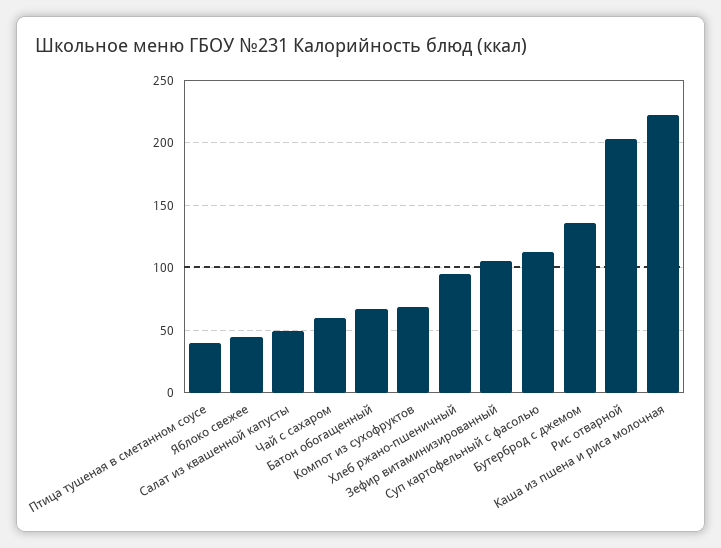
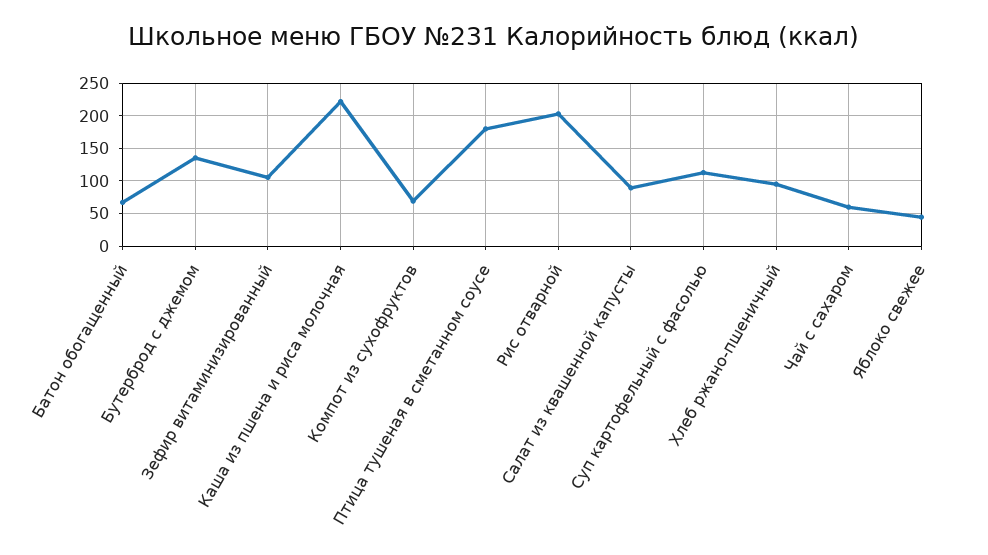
Птица тушеная в сметанном соусе: 40 -> 180
Салат из квашенной капусты: 50 -> 90

